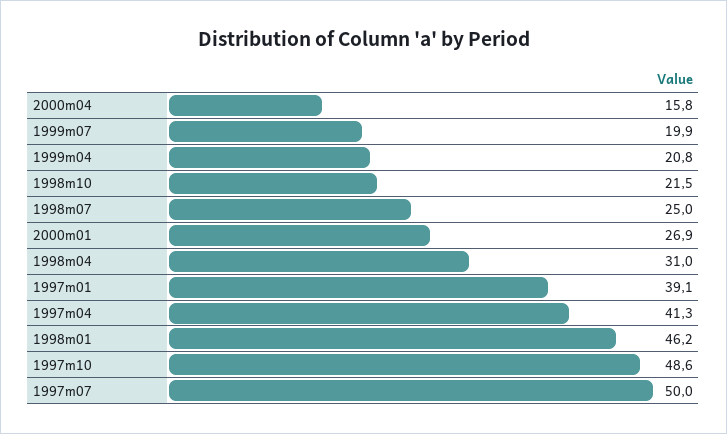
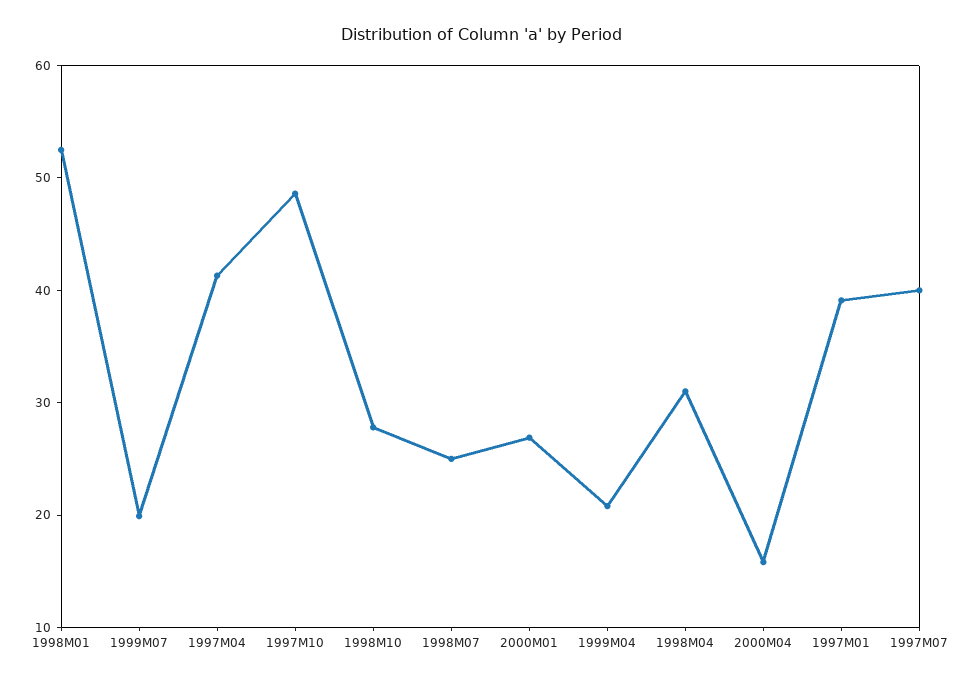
1998m10: 21.5 -> 28
1998m01: 46.2 -> 52
1997m07: 50 -> 40

